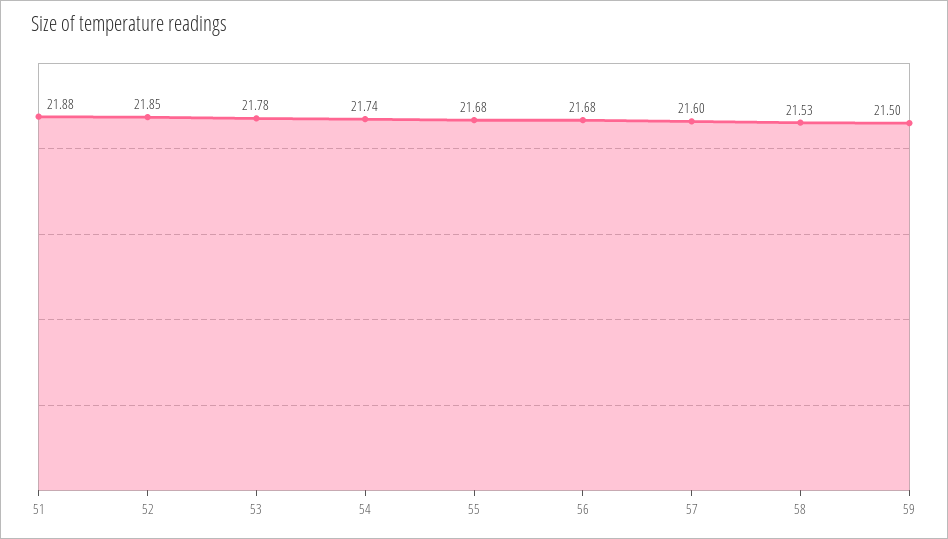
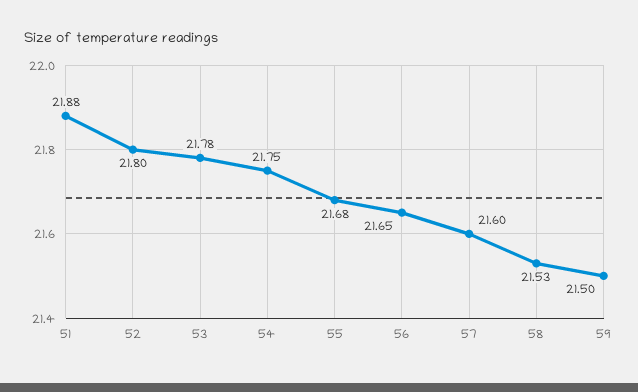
52: 21.85 -> 21.8
54: 21.74 -> 21.75
56: 21.68 -> 21.65

